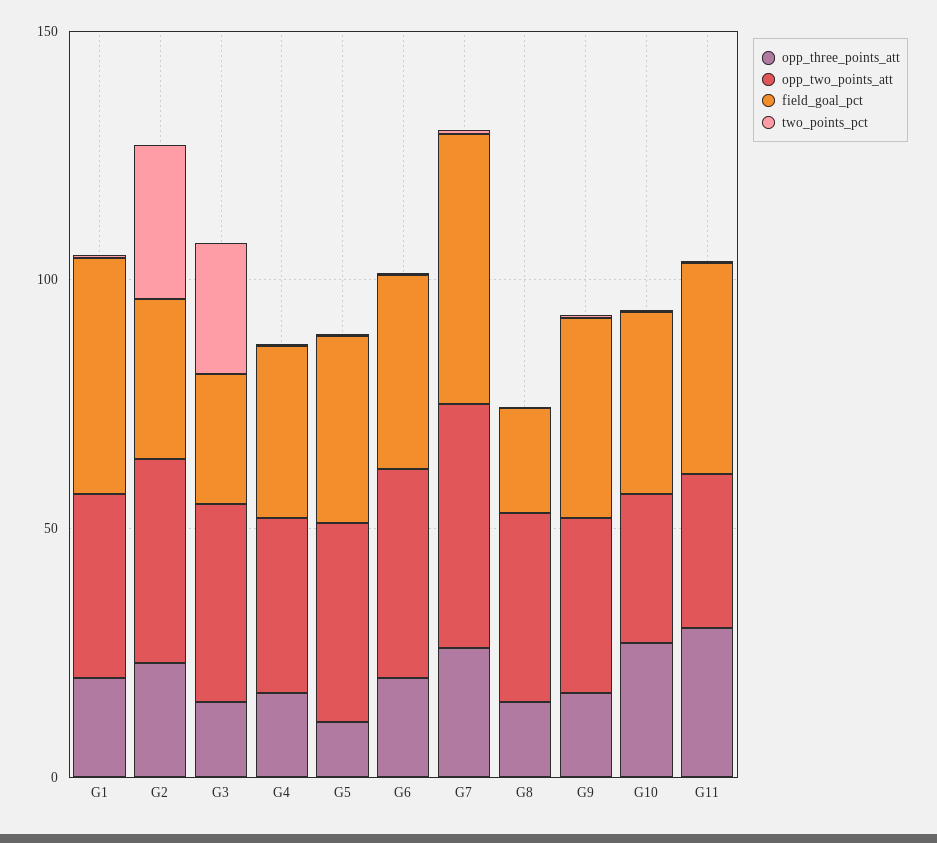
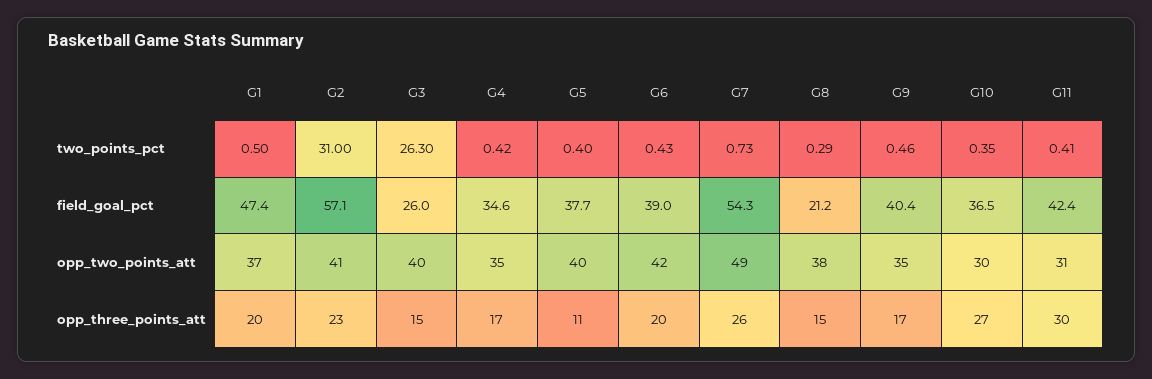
field_goal_pct, G2: 30 -> 57.1

